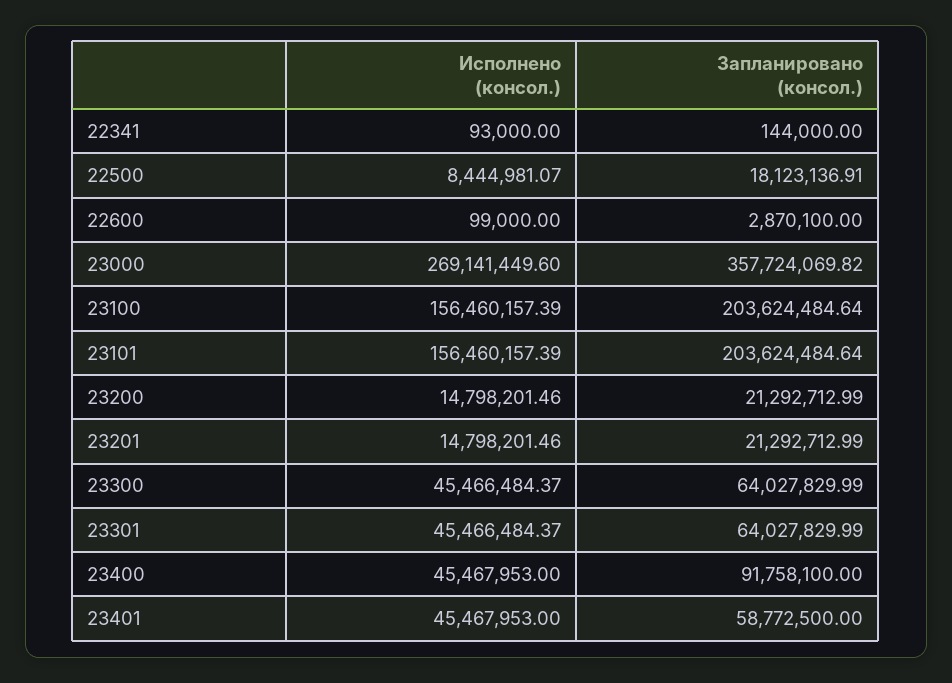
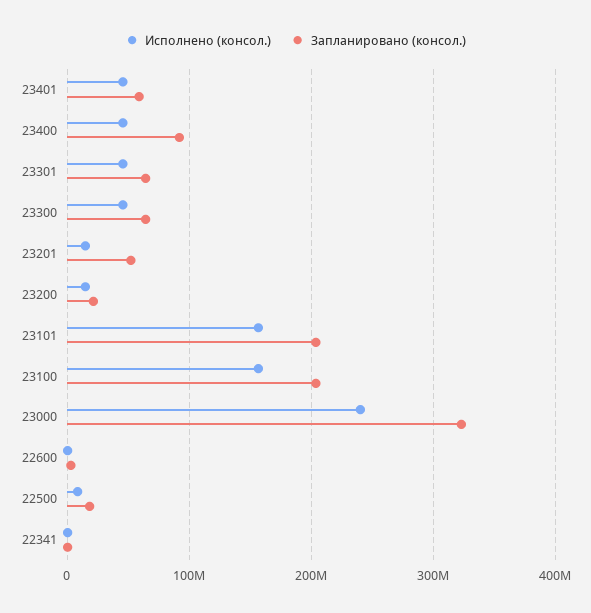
Исполнено (консол.), 23000: 269141449.6 -> 240000000
Запланировано (консол.), 23000: 357724069.82 -> 320000000
Запланировано (консол.), 23201: 21292712.99 -> 50000000

